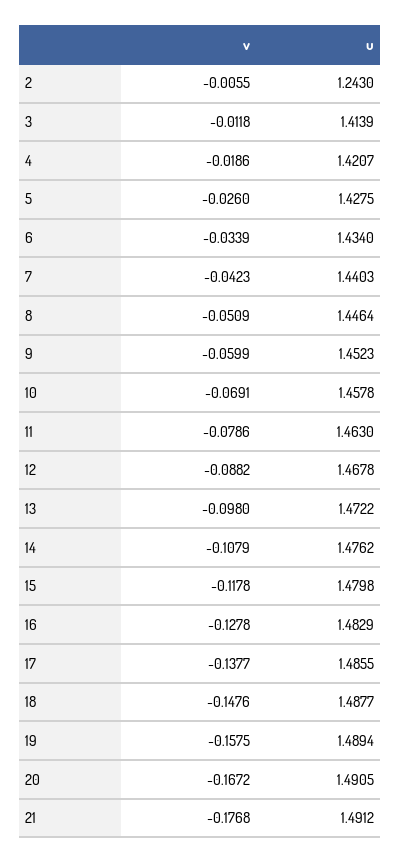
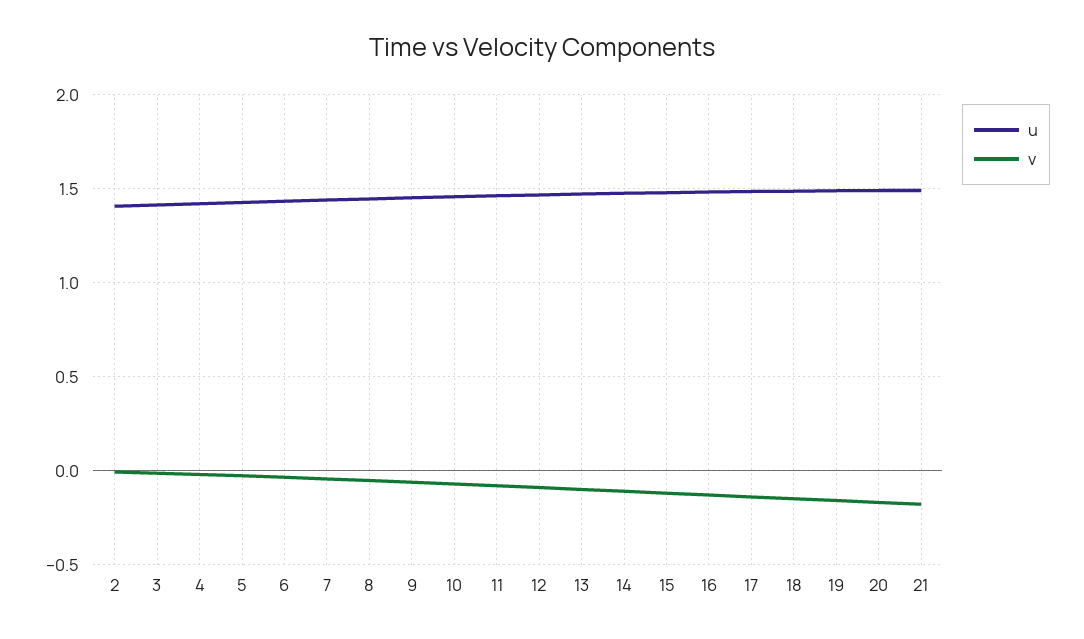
u, 2: 1.243 -> 1.4

